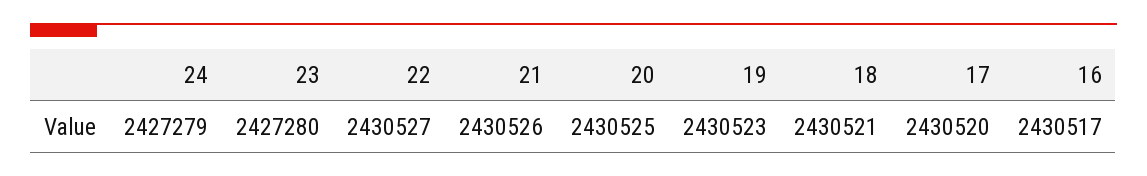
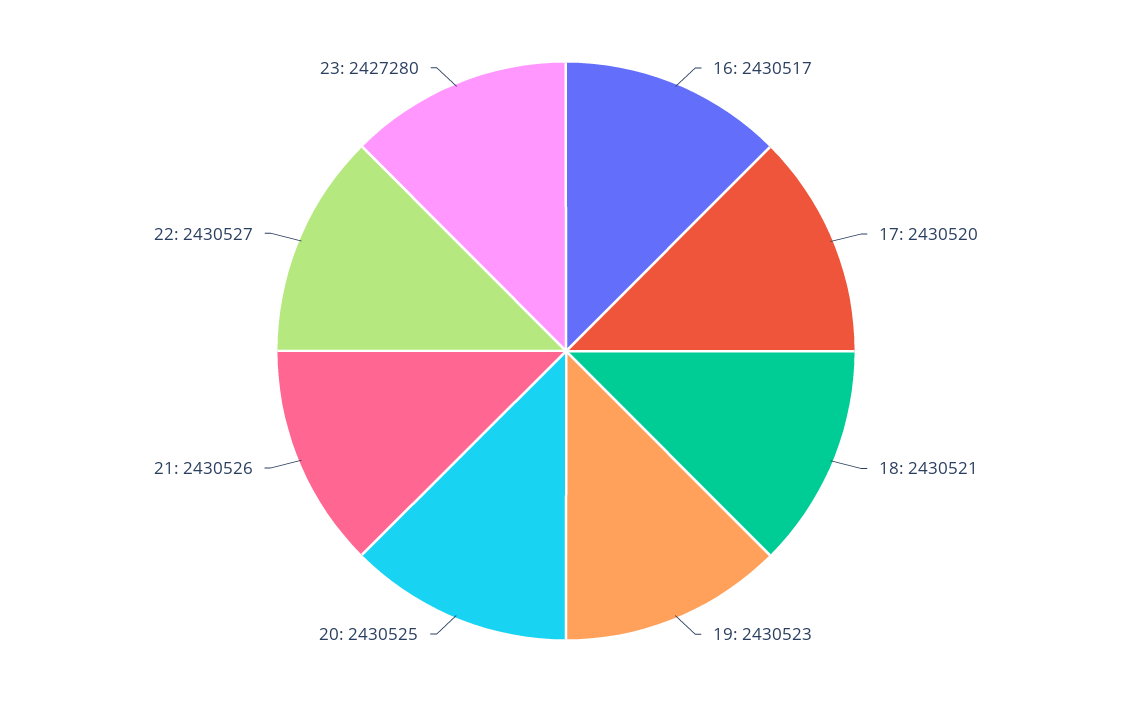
24: 2427279 -> none

